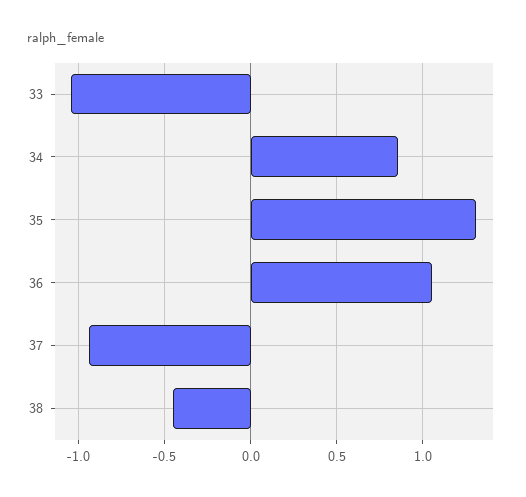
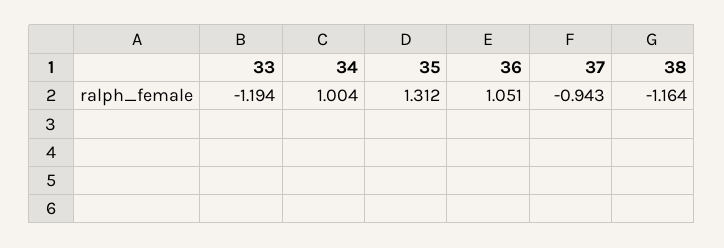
33: -1.05 -> -1.194
34: 0.85 -> 1.004
38: -0.45 -> -1.164

